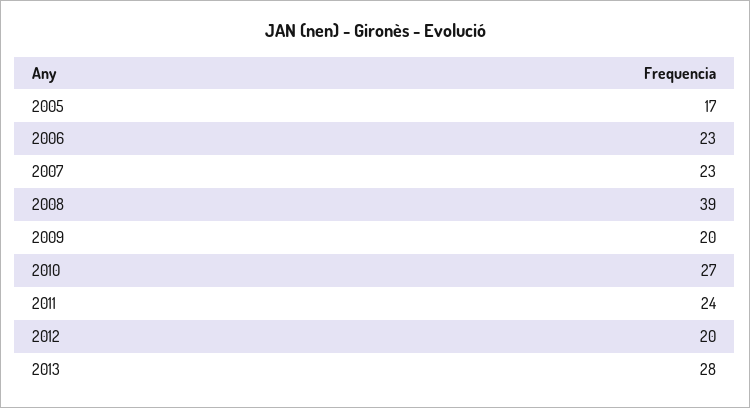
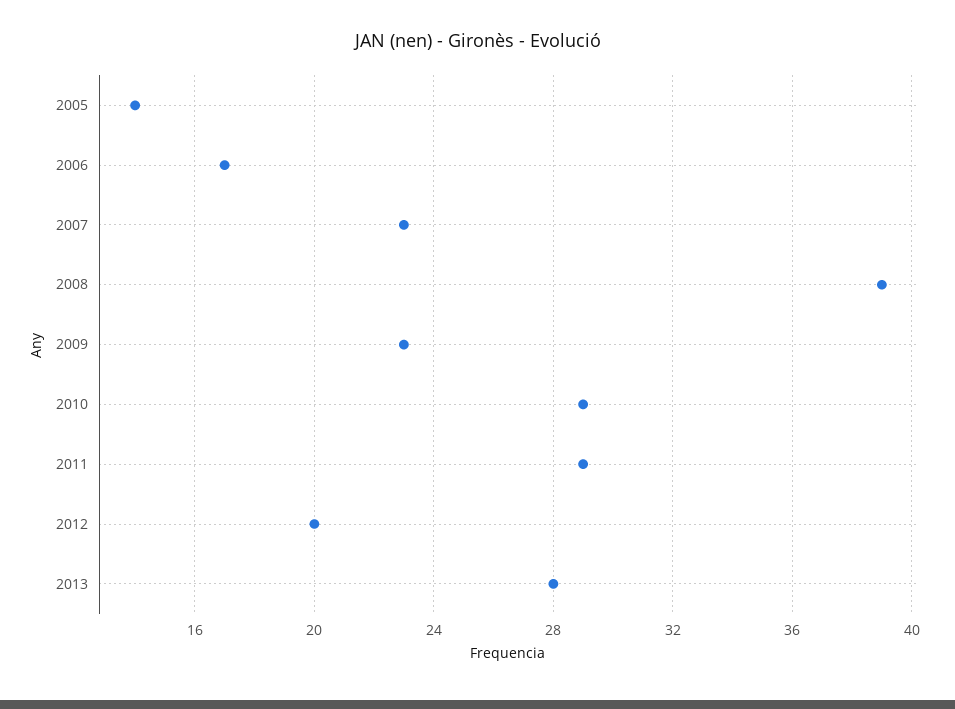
2005: 17 -> 14
2006: 23 -> 17
2009: 20 -> 23
2010: 27 -> 29
2011: 24 -> 29

